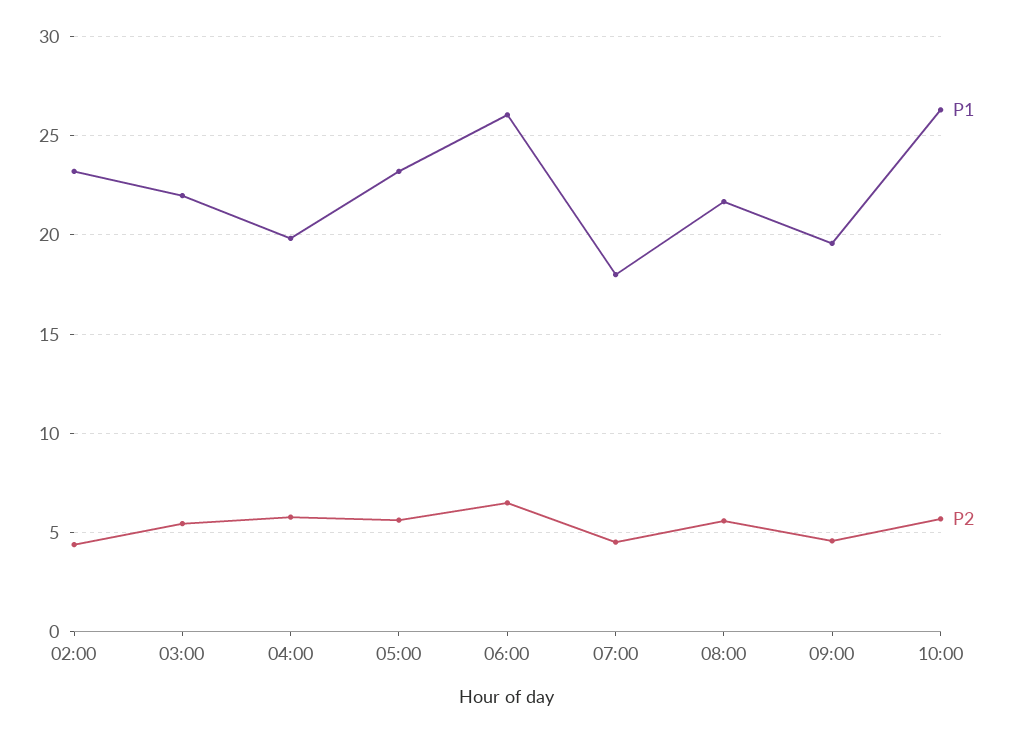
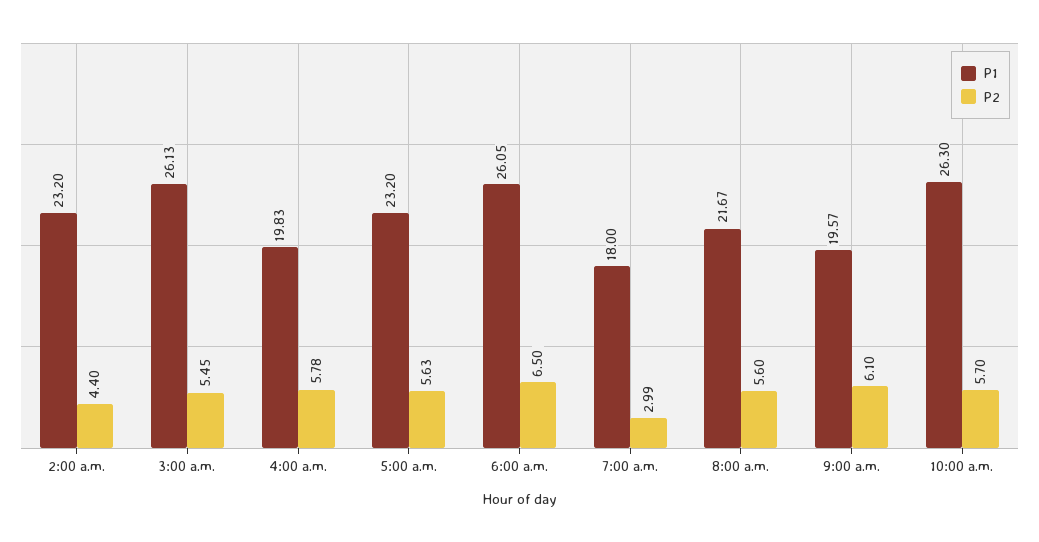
P1, 03:00: 22 -> 26.13
P2, 07:00: 4.5 -> 2.99
P2, 09:00: 4.5 -> 6.1

